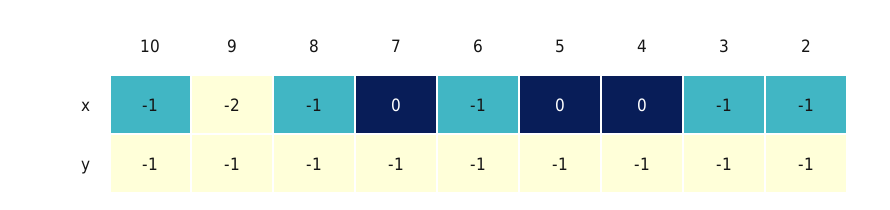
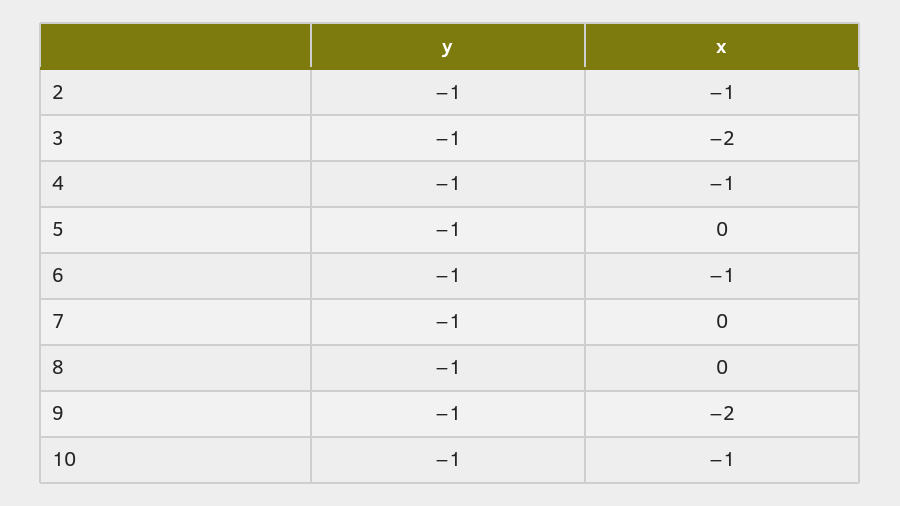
8, x: -1 -> 0
4, x: 0 -> -1
3, x: -1 -> -2

